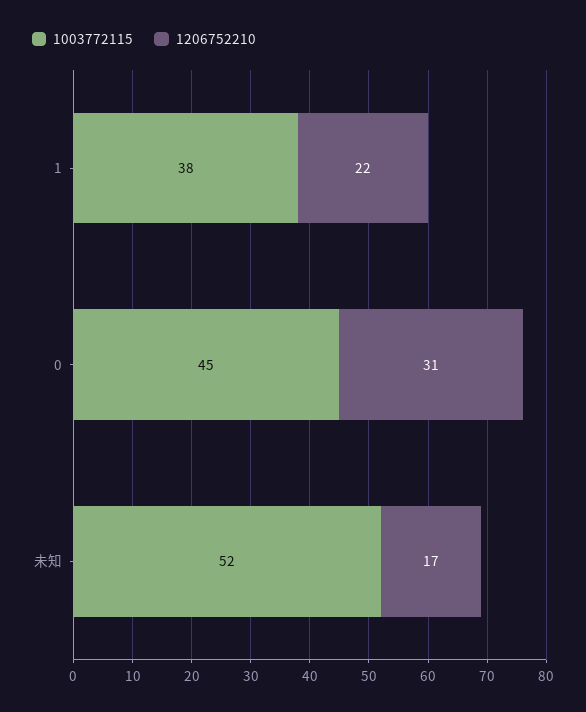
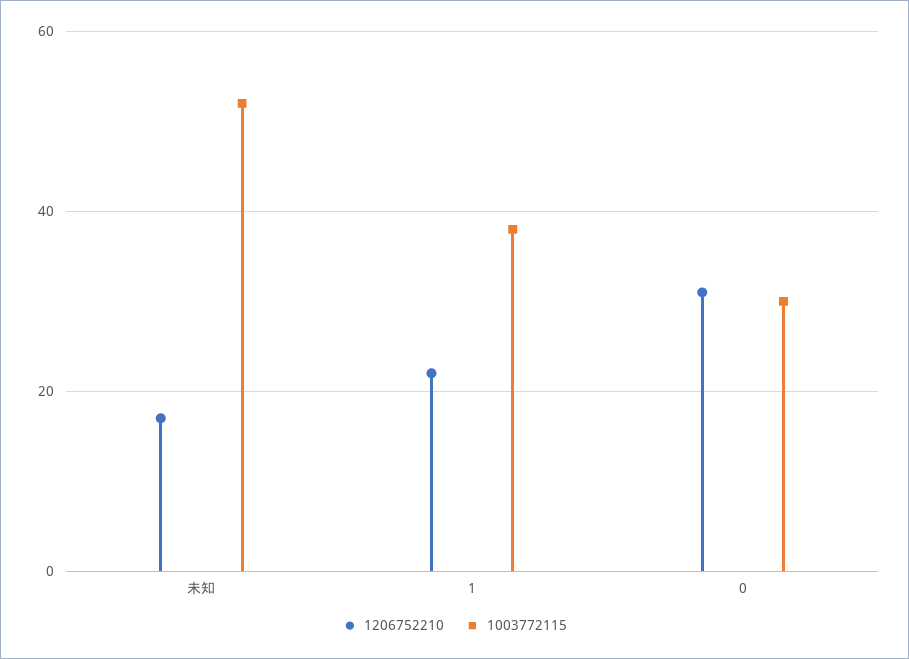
1003772115, 0: 45 -> 30

